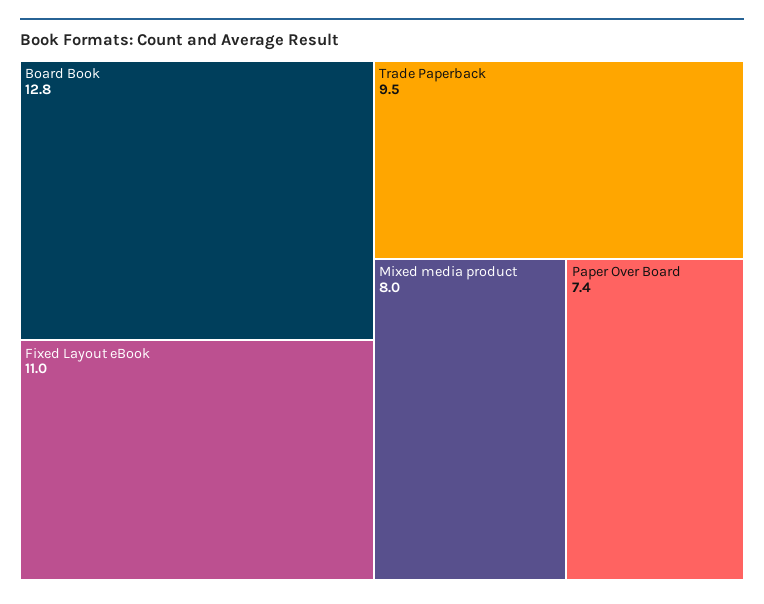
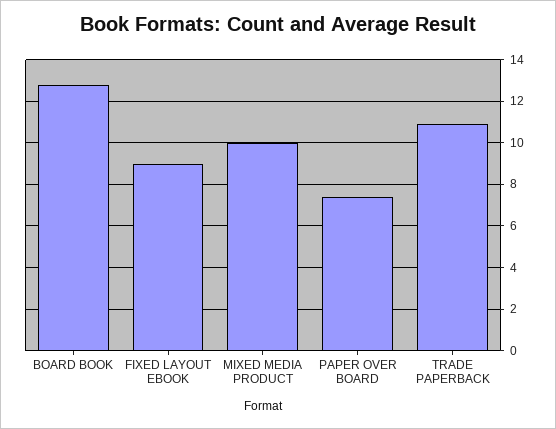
Fixed Layout eBook: 11 -> 9
Trade Paperback: 9.5 -> 11
Mixed media product: 8 -> 10

